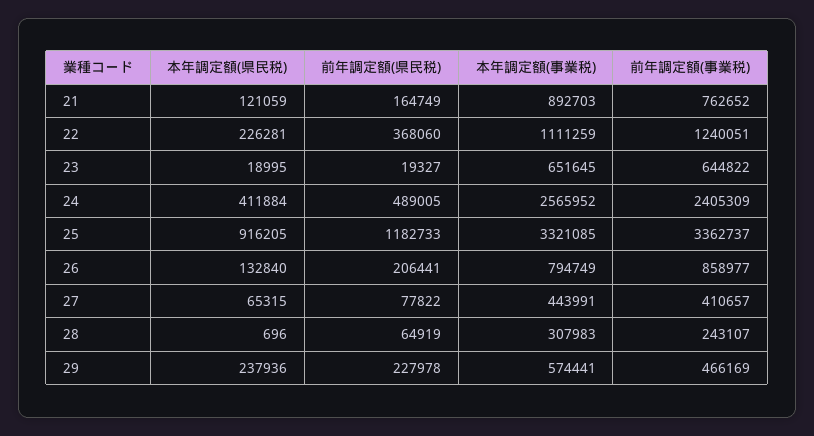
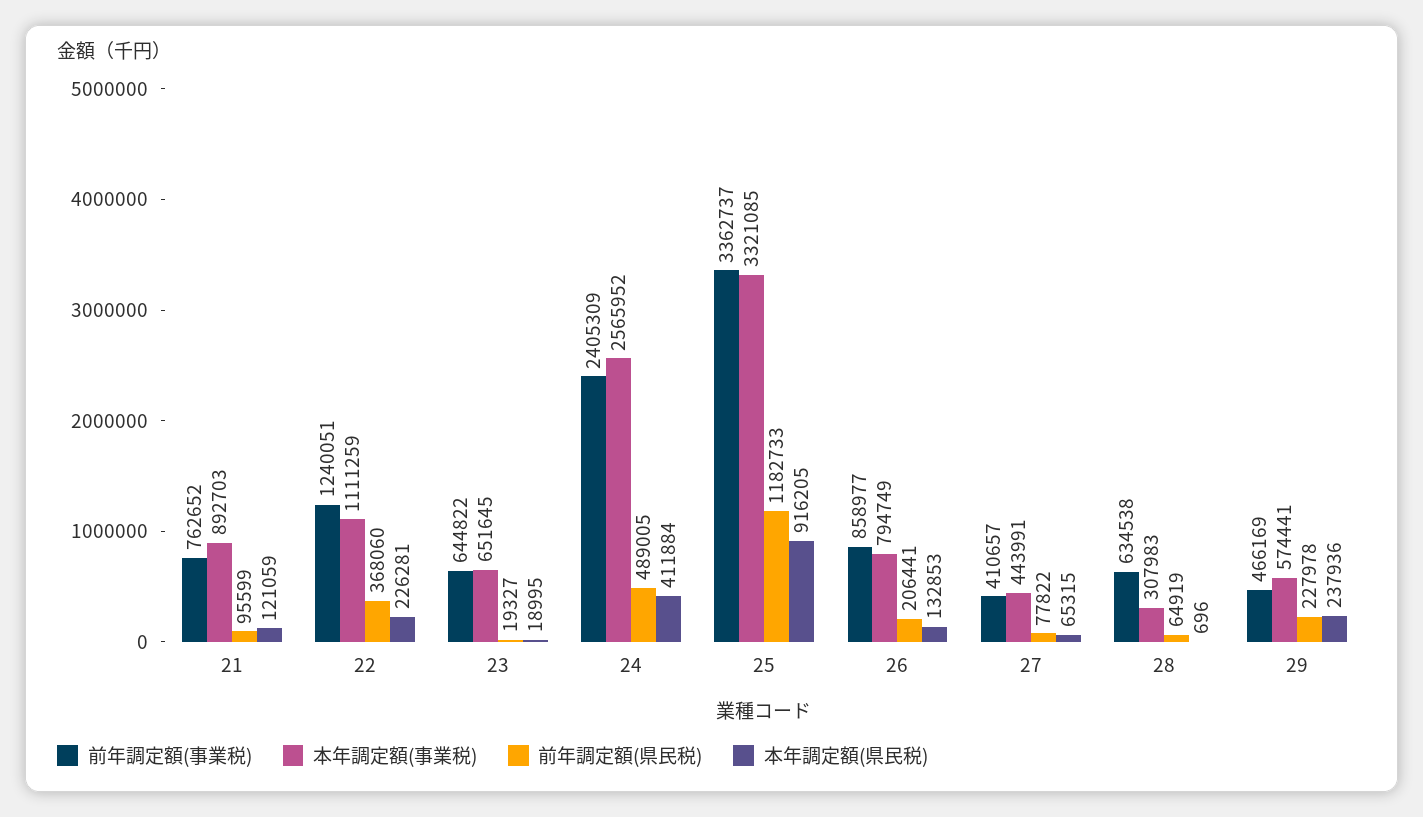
前年調定額(県民税), 21: 164749 -> 95599
本年調定額(県民税), 26: 132840 -> 132853
前年調定額(事業税), 28: 243107 -> 634538

